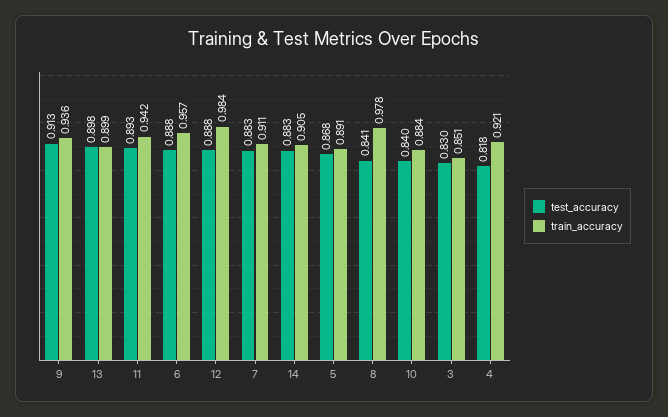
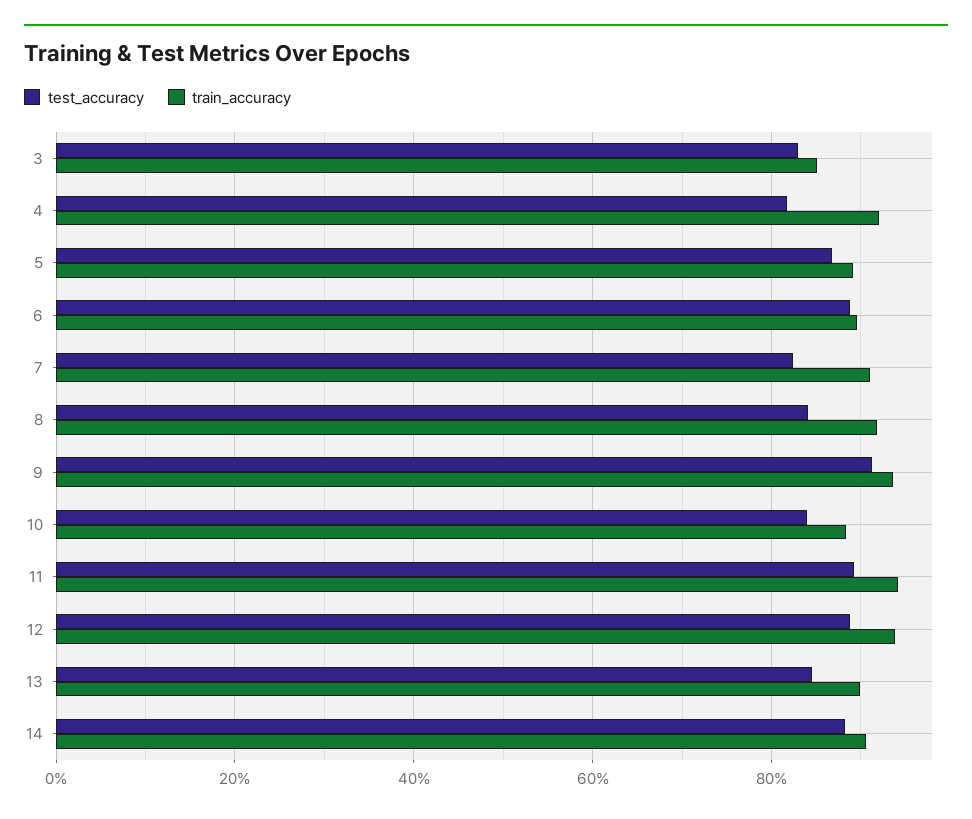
test_accuracy, 13: 0.898 -> 0.84
train_accuracy, 6: 0.957 -> 0.9
train_accuracy, 12: 0.984 -> 0.94
test_accuracy, 7: 0.883 -> 0.82
train_accuracy, 8: 0.978 -> 0.92

